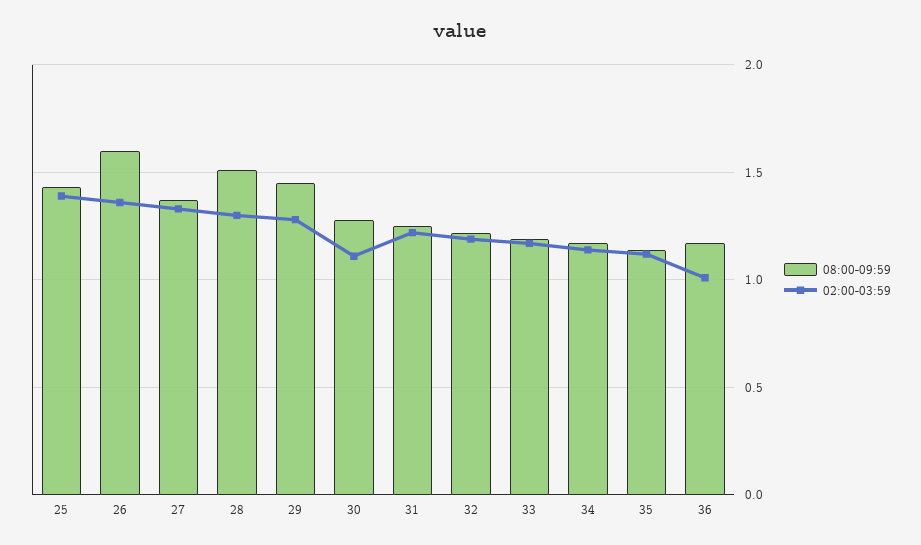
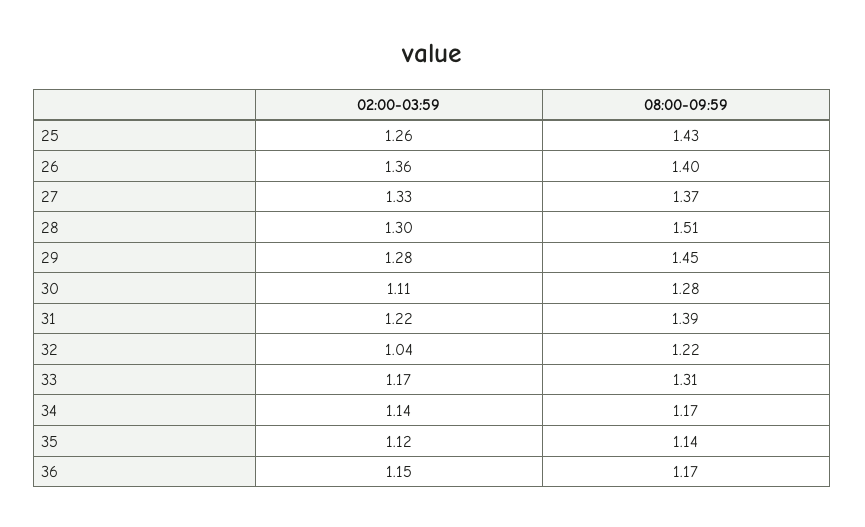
02:00-03:59, 25: 1.4 -> 1.26
08:00-09:59, 26: 1.6 -> 1.4
08:00-09:59, 31: 1.25 -> 1.39
02:00-03:59, 32: 1.2 -> 1.04
08:00-09:59, 33: 1.2 -> 1.31
02:00-03:59, 36: 1 -> 1.15

